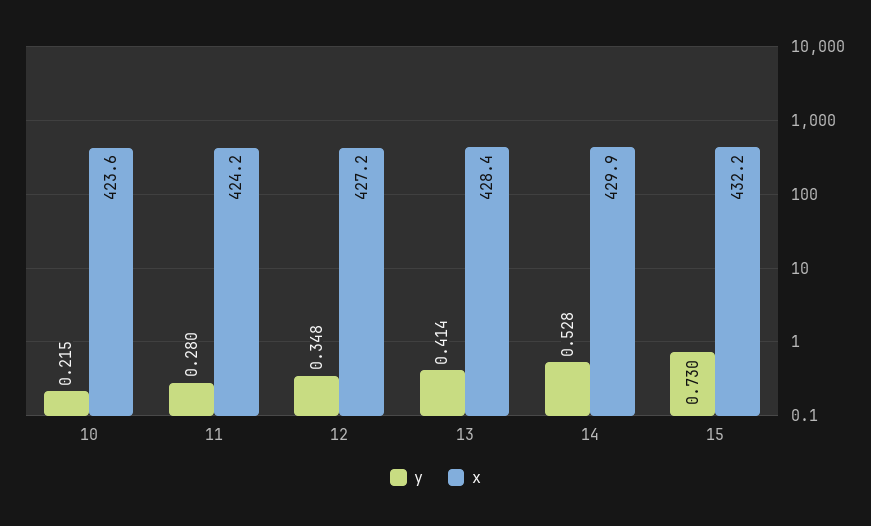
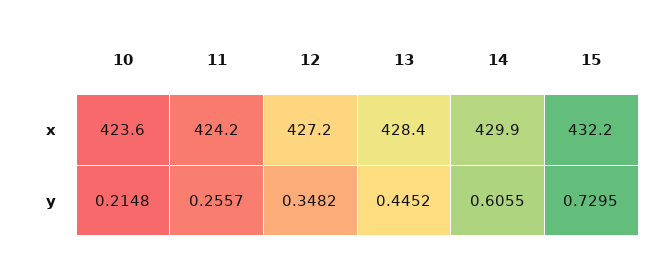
y, 11: 0.28 -> 0.2557
y, 13: 0.414 -> 0.4452
y, 14: 0.528 -> 0.6055

